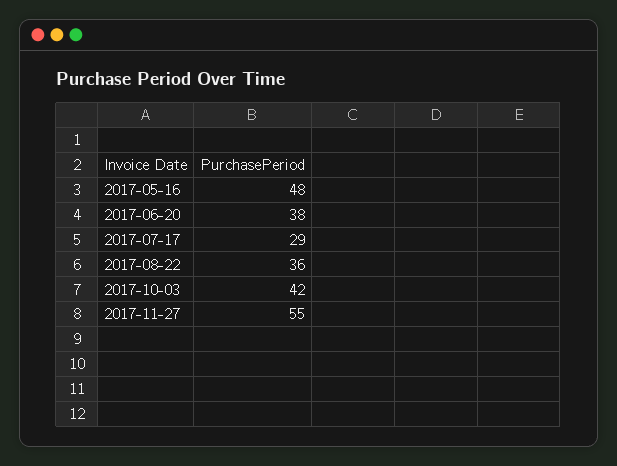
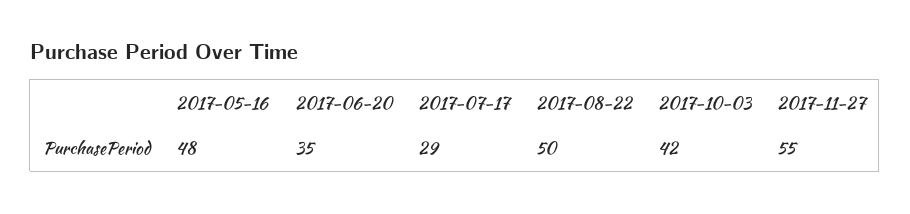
2017-06-20: 38 -> 35
2017-08-22: 36 -> 50

